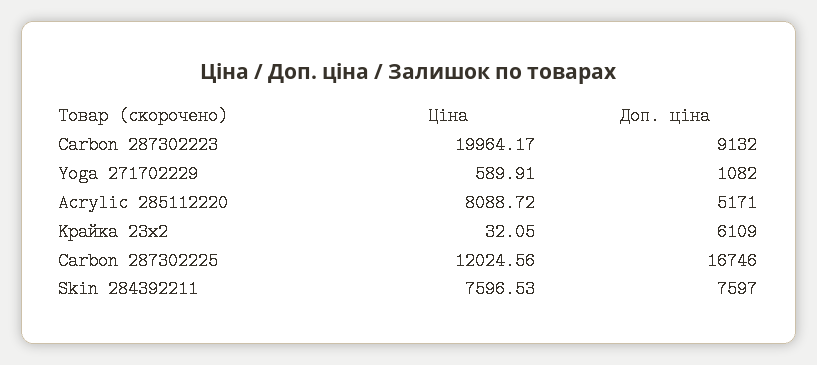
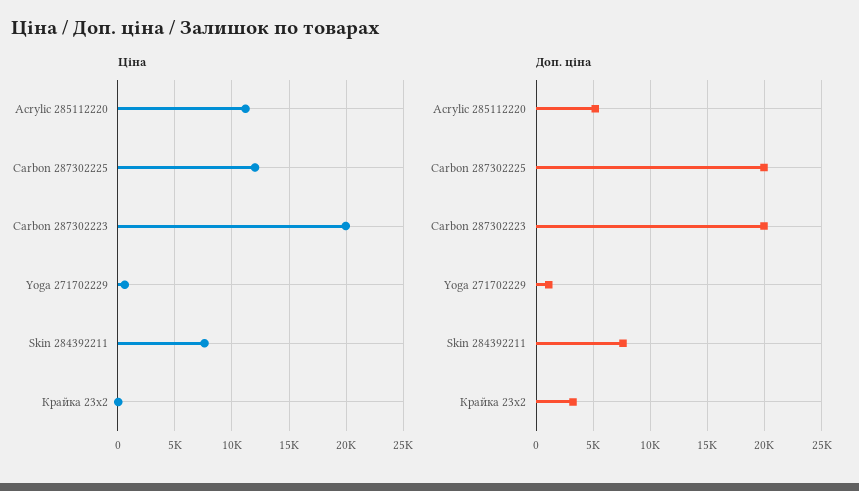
Доп. ціна, Carbon 287302223: 9132 -> 20000
Ціна, Acrylic 285112220: 8088.72 -> 11000
Доп. ціна, Крайка 23x2: 6109 -> 3000
Доп. ціна, Carbon 287302225: 16746 -> 20000

